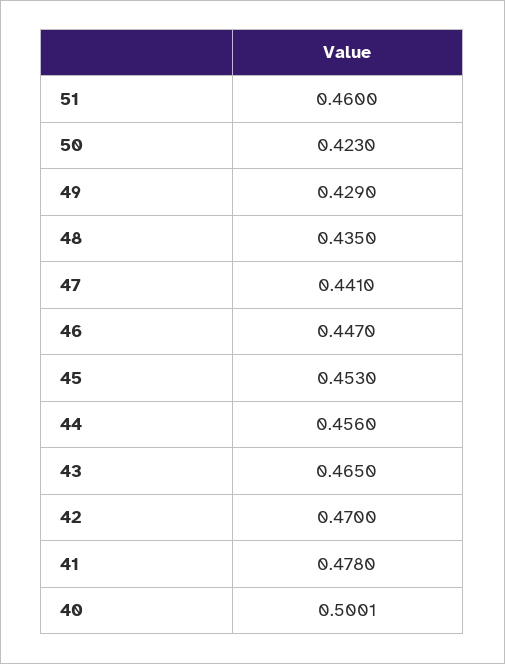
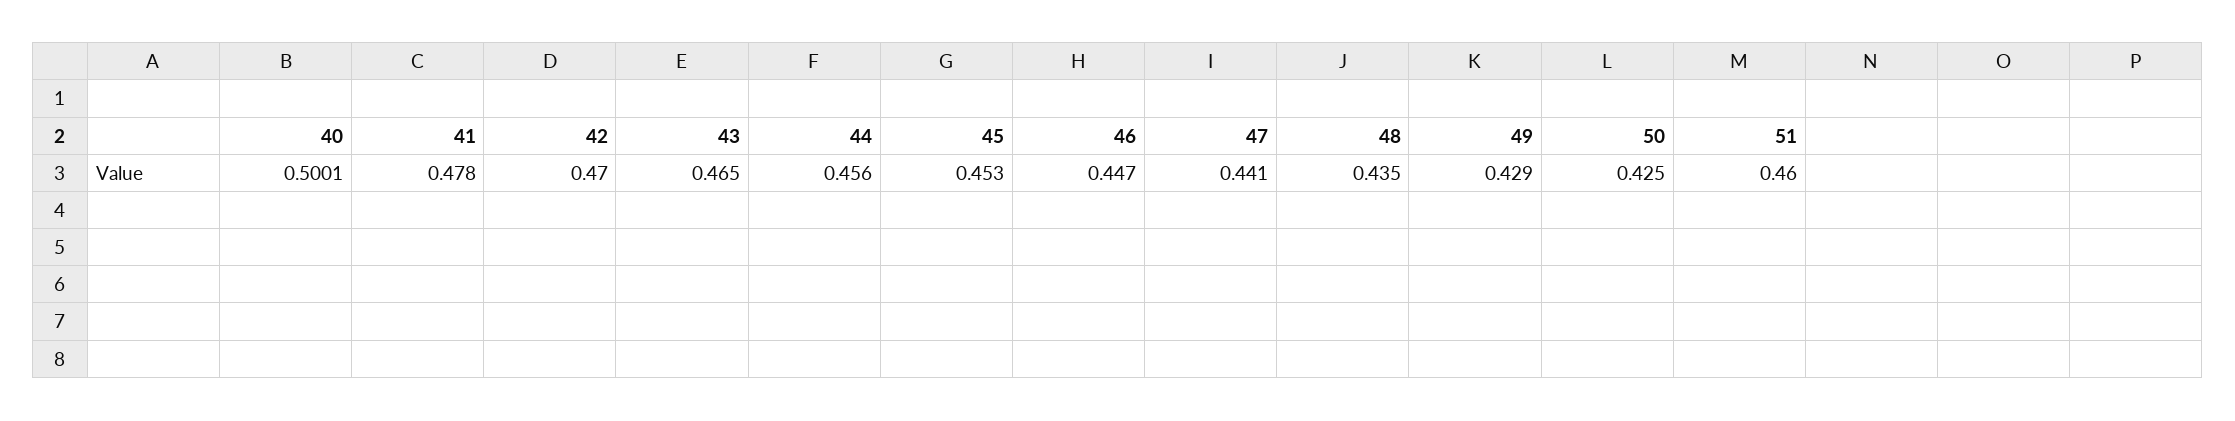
50: 0.423 -> 0.425

